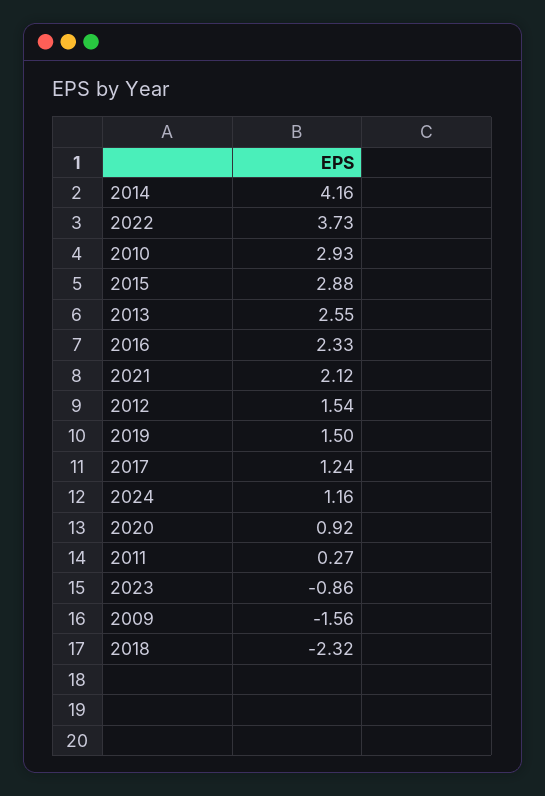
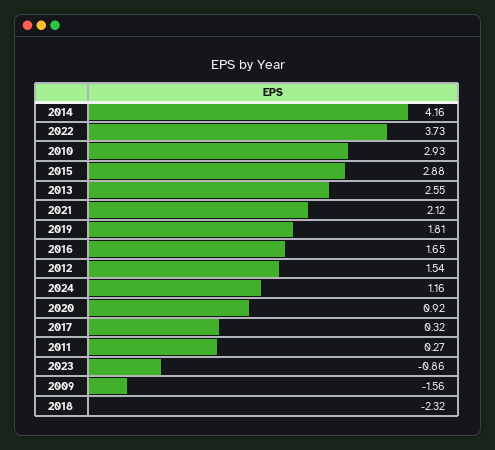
2016: 2.33 -> 1.65
2019: 1.5 -> 1.81
2017: 1.24 -> 0.32

